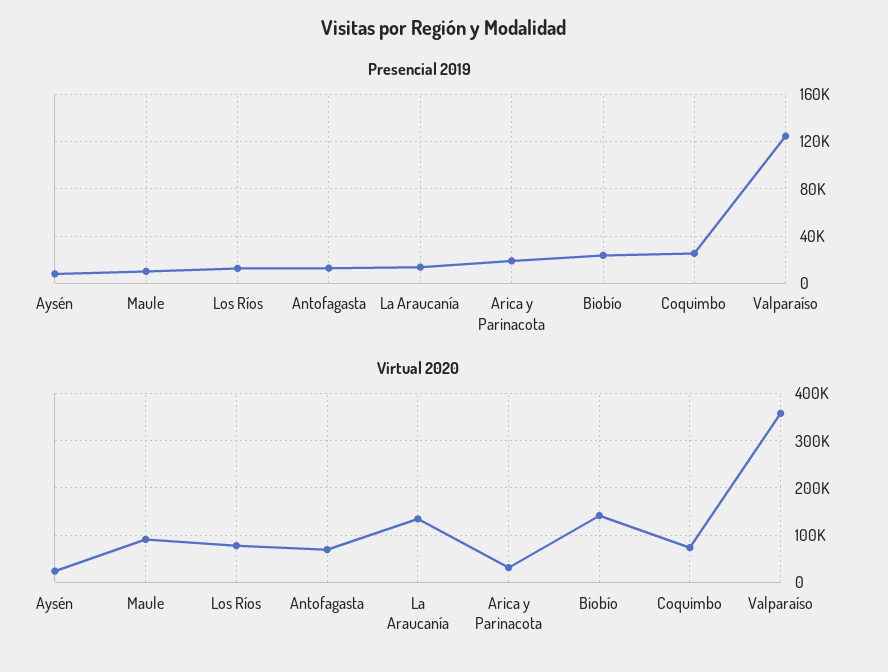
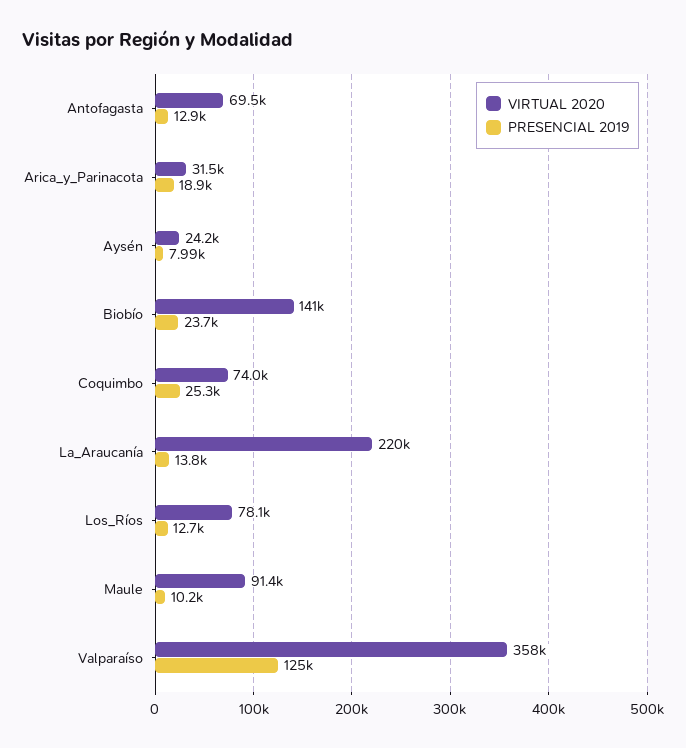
Virtual 2020, La Araucanía: 140000 -> 220000

